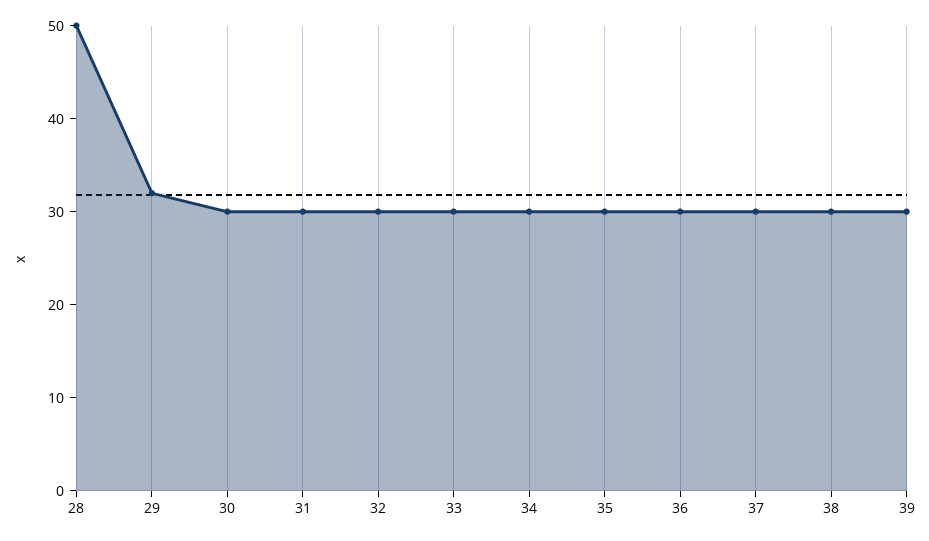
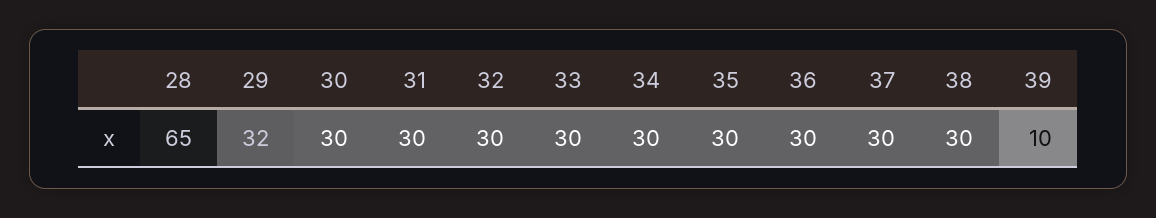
28: 50 -> 65
39: 30 -> 10

